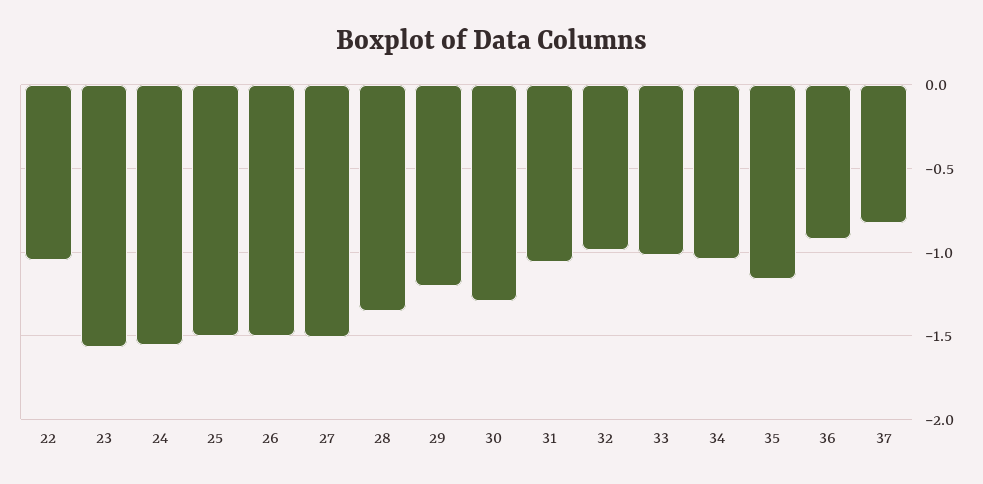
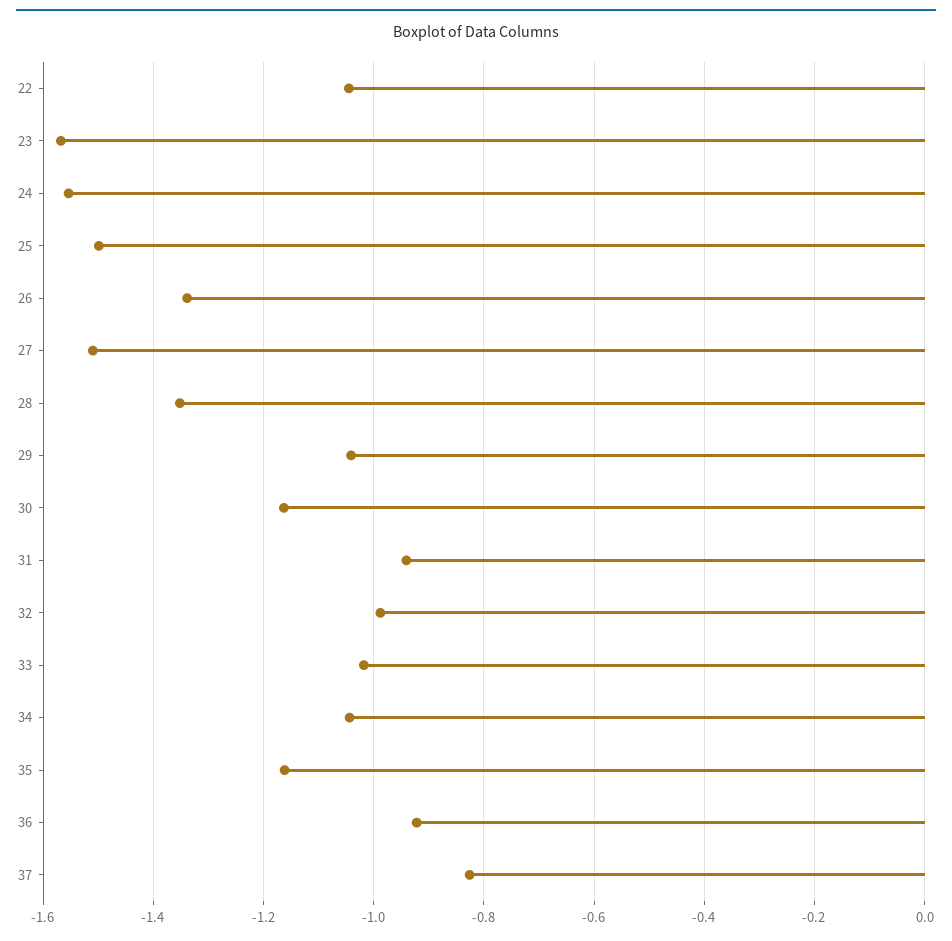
26: -1.5 -> -1.34
29: -1.2 -> -1.04
30: -1.3 -> -1.16
31: -1.05 -> -0.94

